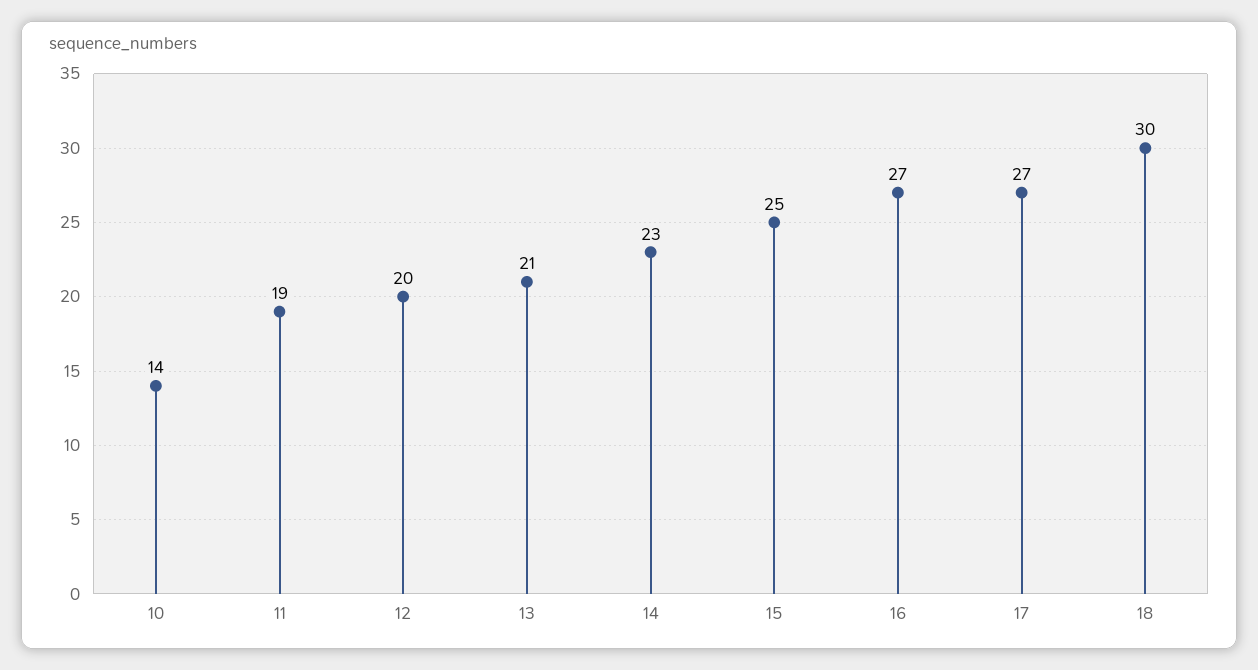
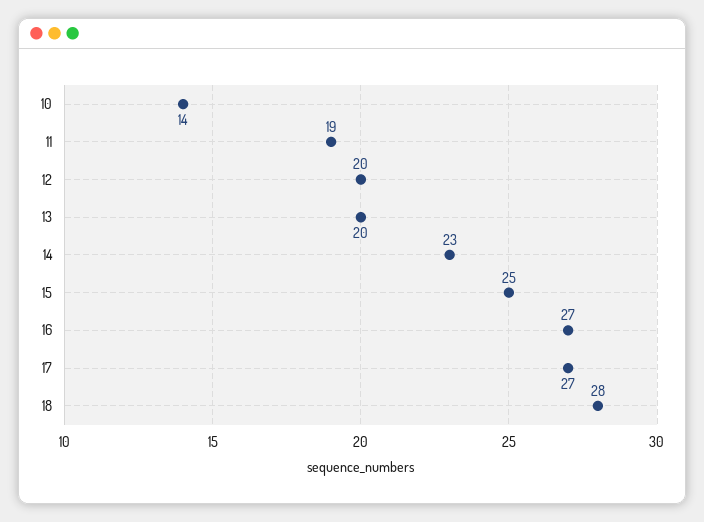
13: 21 -> 20
18: 30 -> 28

